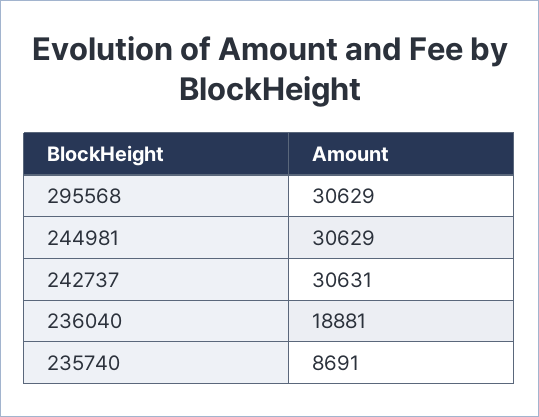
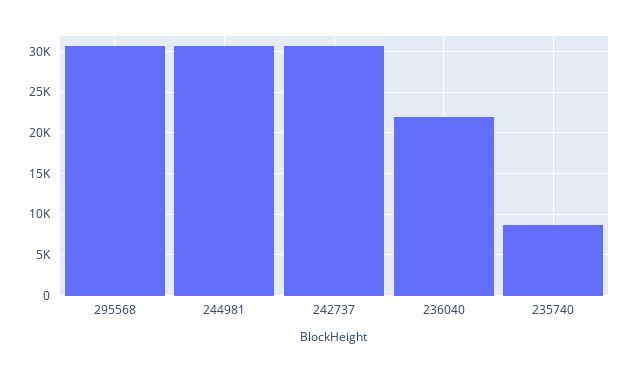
236040: 18881 -> 22000

